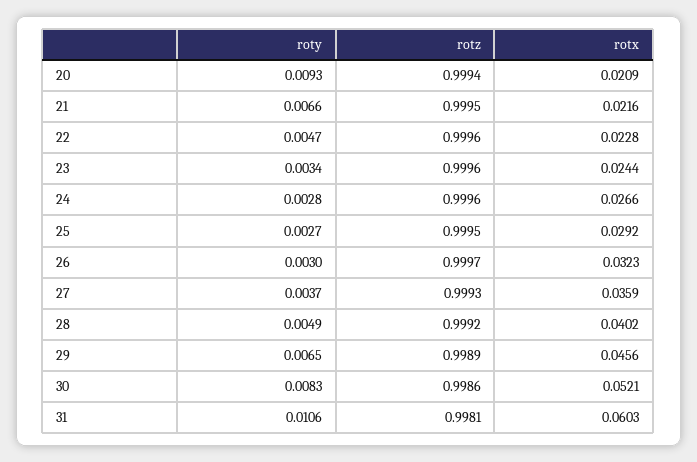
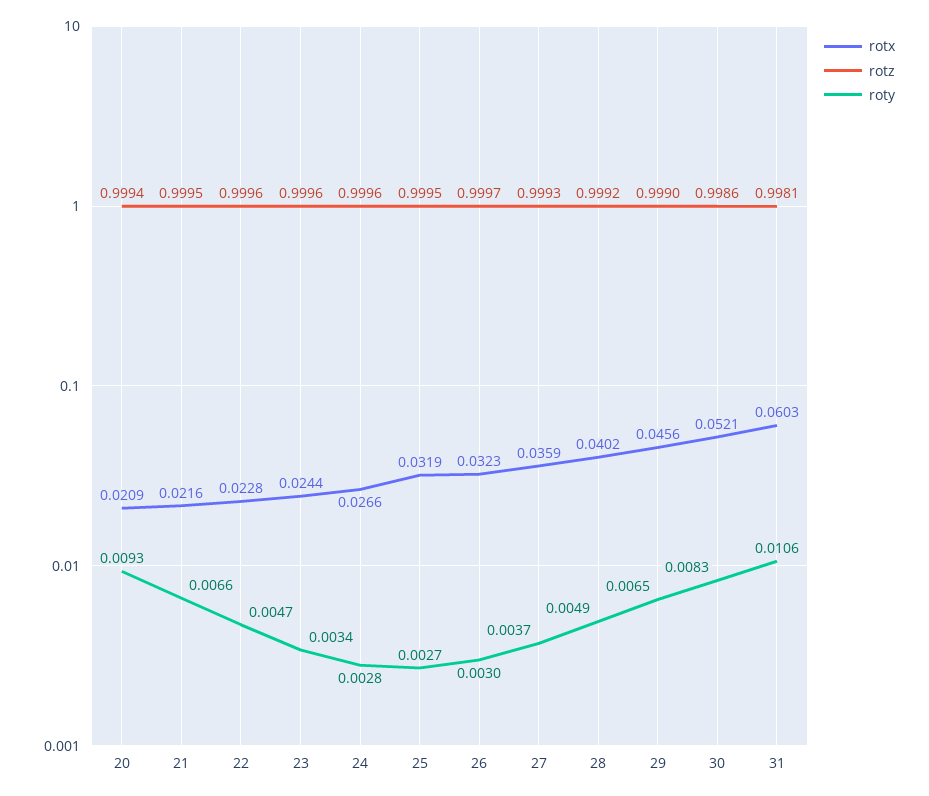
rotx, 25: 0.0292 -> 0.0319
rotz, 29: 0.9989 -> 0.999

